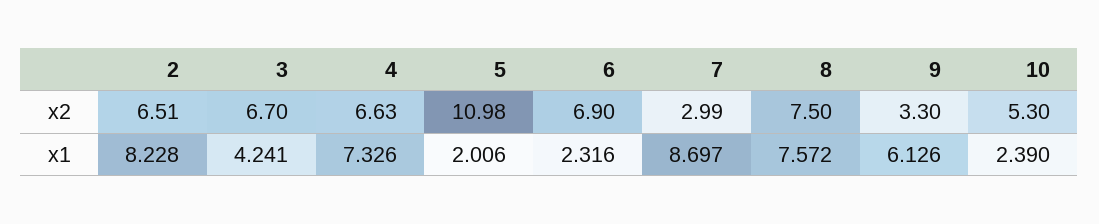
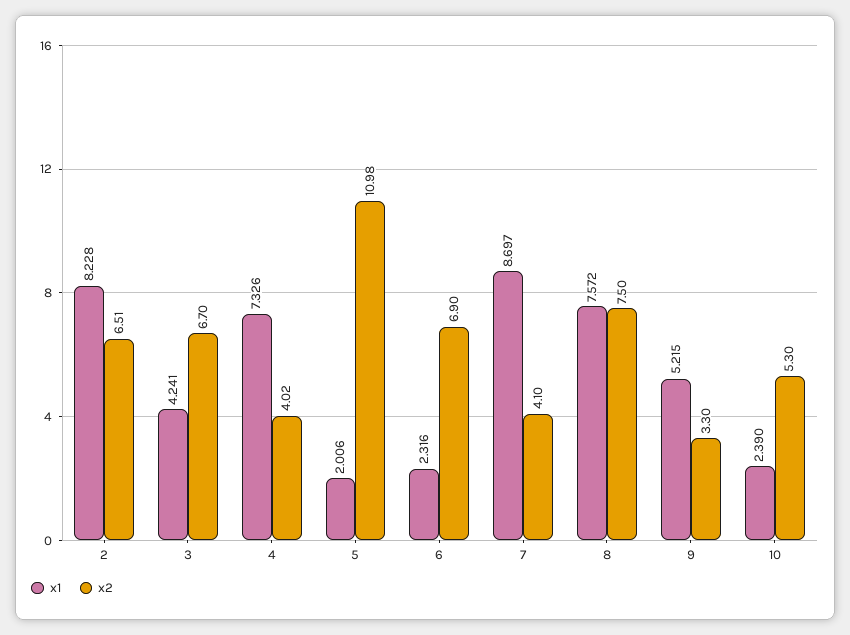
x2, 4: 6.63 -> 4.02
x2, 7: 2.99 -> 4.1
x1, 9: 6.126 -> 5.215

